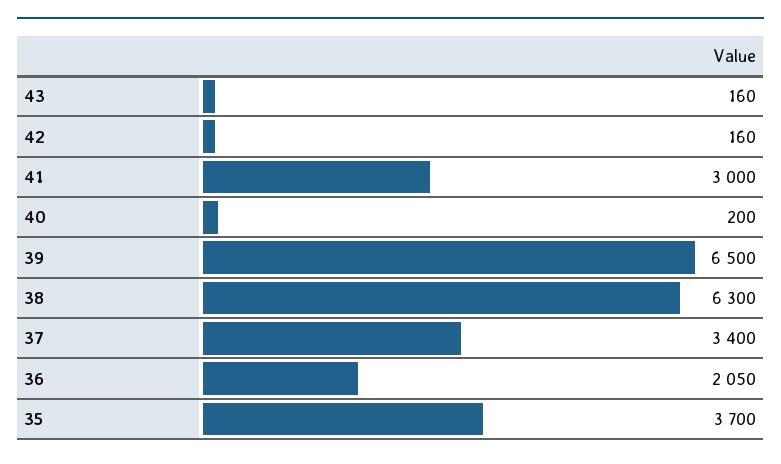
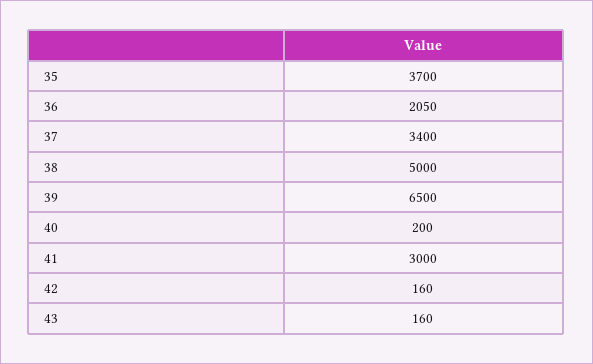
38: 6300 -> 5000

